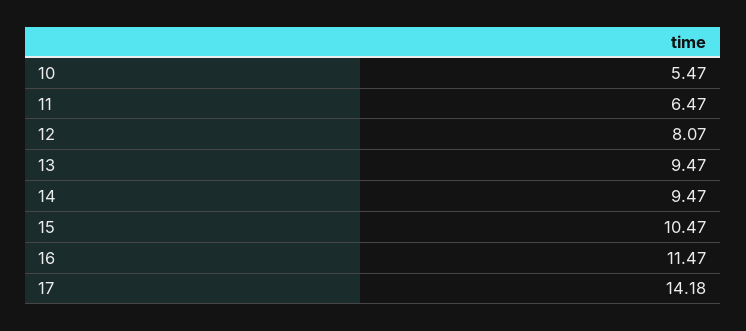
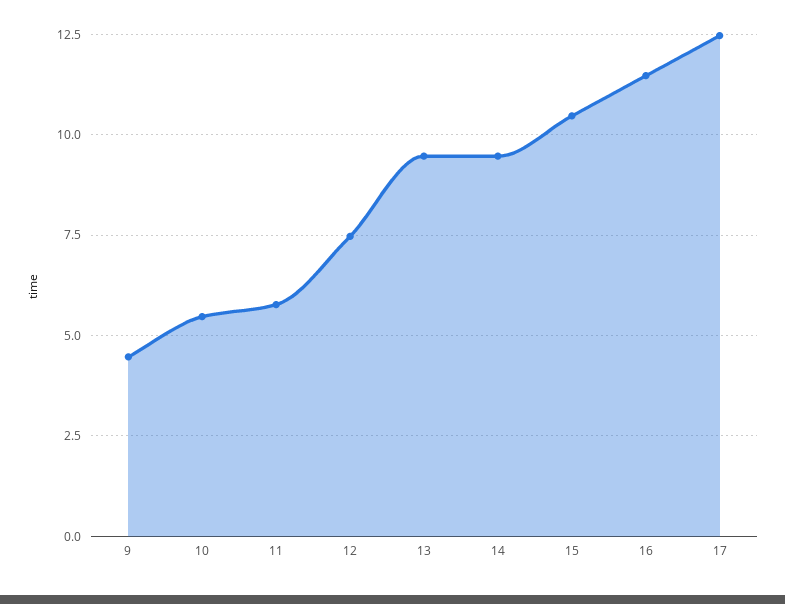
11: 6.47 -> 5.75
12: 8.07 -> 7.5
17: 14.18 -> 12.5
9: none -> 4.5

